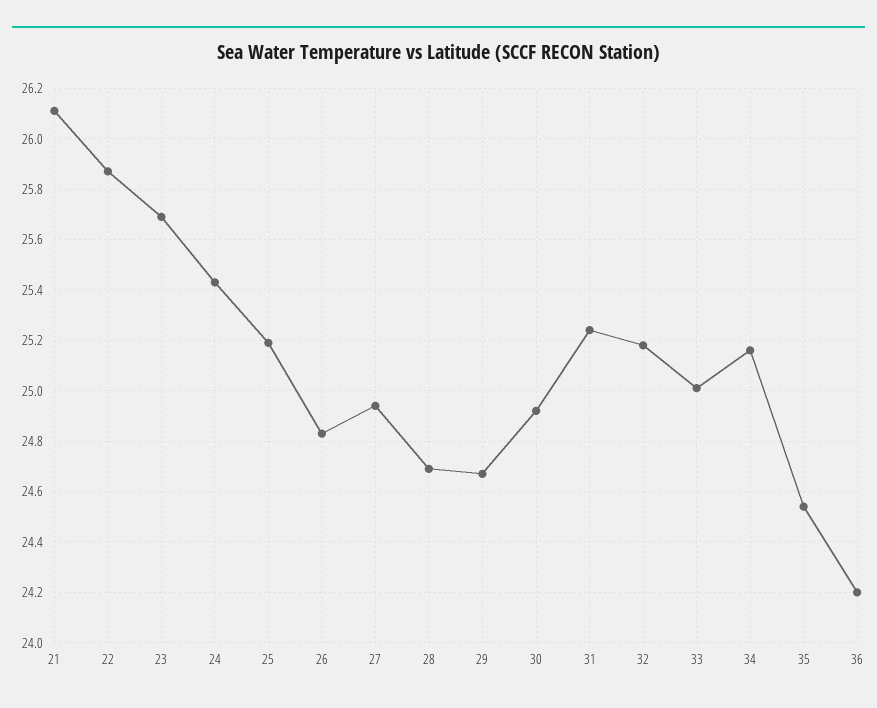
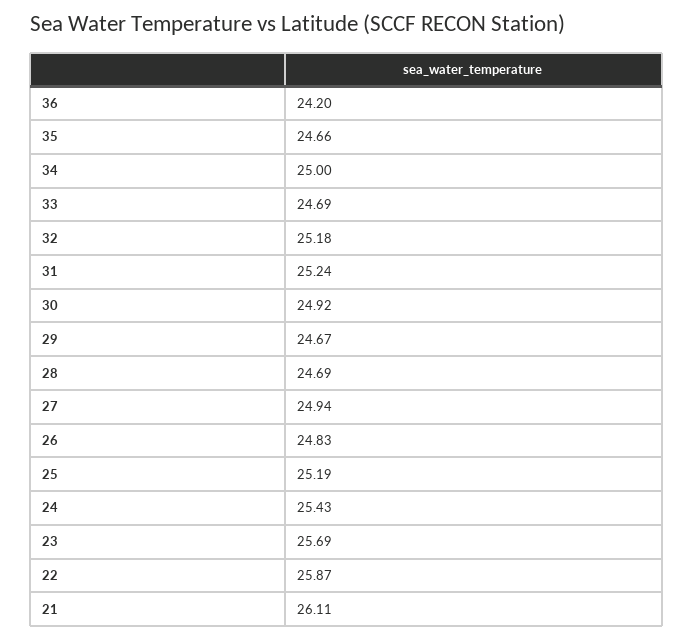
33: 25 -> 24.69
34: 25.15 -> 25
35: 24.55 -> 24.66

